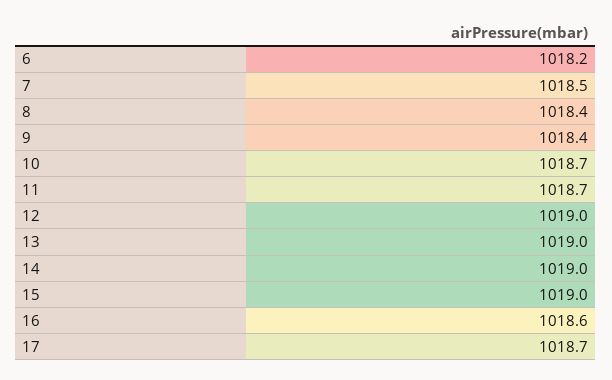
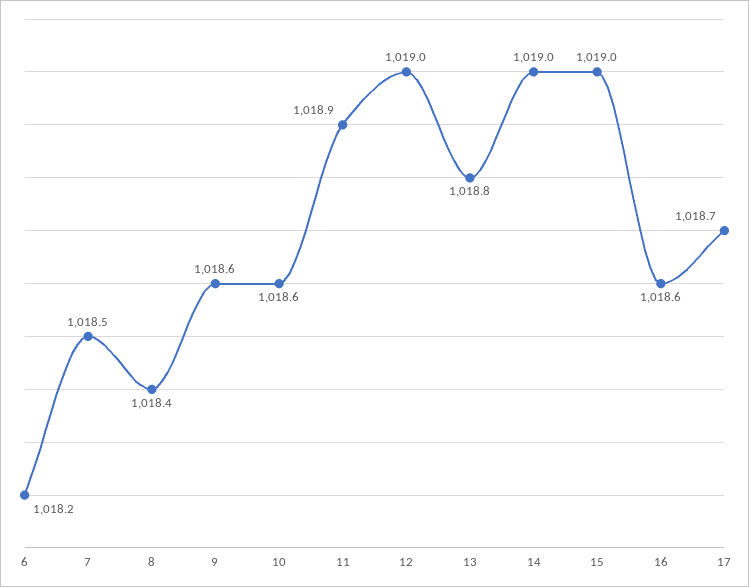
9: 1018.4 -> 1018.6
10: 1018.7 -> 1018.6
11: 1018.7 -> 1018.9
13: 1019 -> 1018.8

